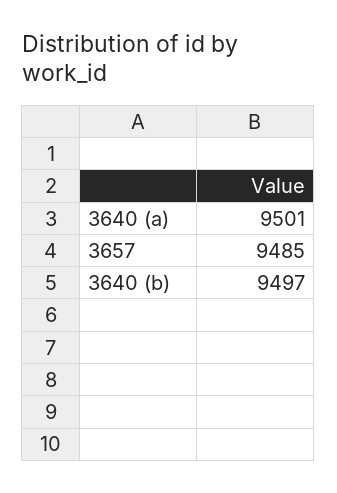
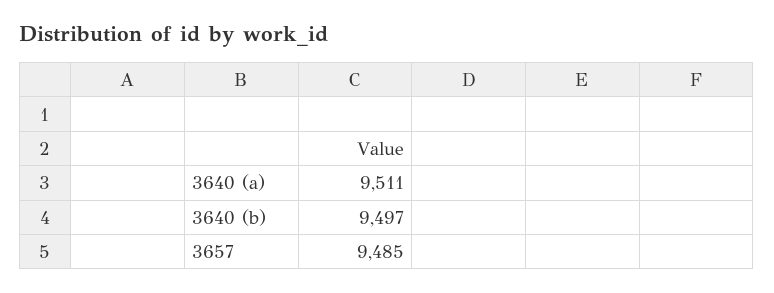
3640 (a): 9501 -> 9511

